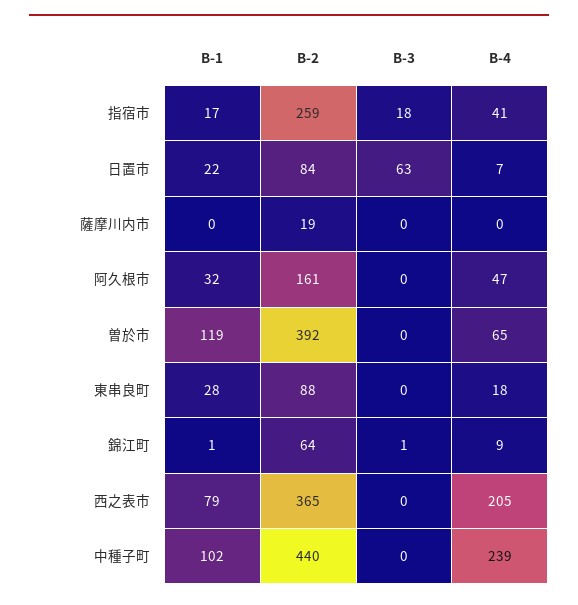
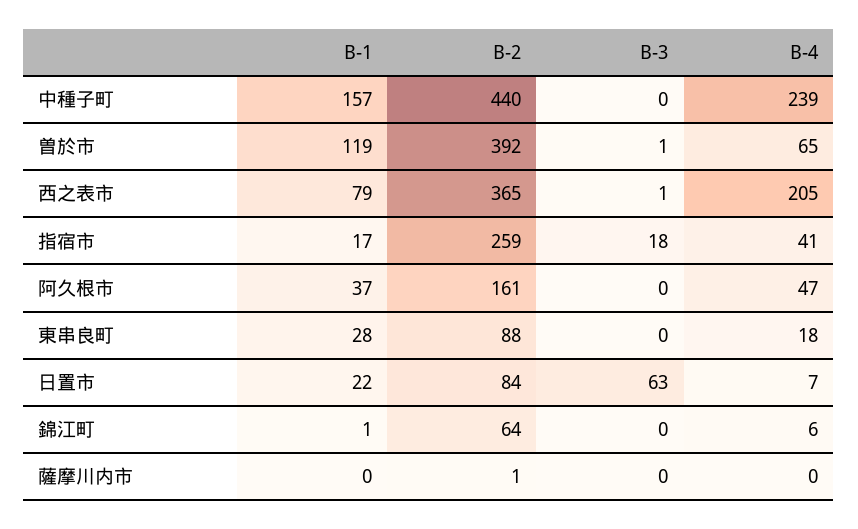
B-2, 薩摩川内市: 19 -> 1
B-1, 阿久根市: 32 -> 37
B-3, 曽於市: 0 -> 1
B-3, 錦江町: 1 -> 0
B-4, 錦江町: 9 -> 6
B-3, 西之表市: 0 -> 1
B-1, 中種子町: 102 -> 157

